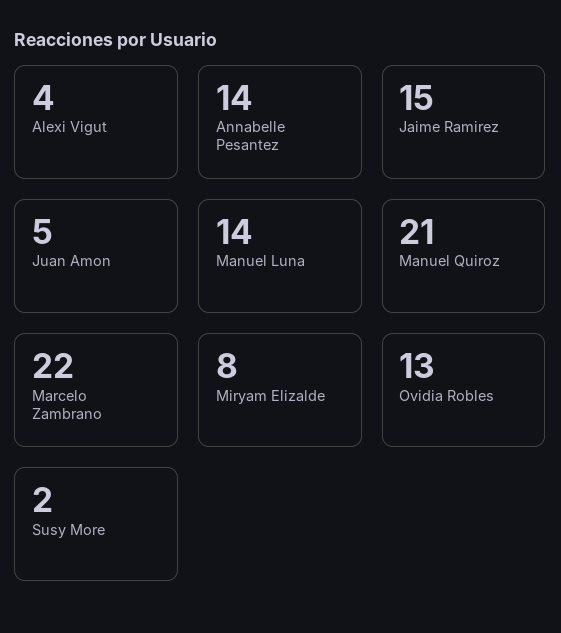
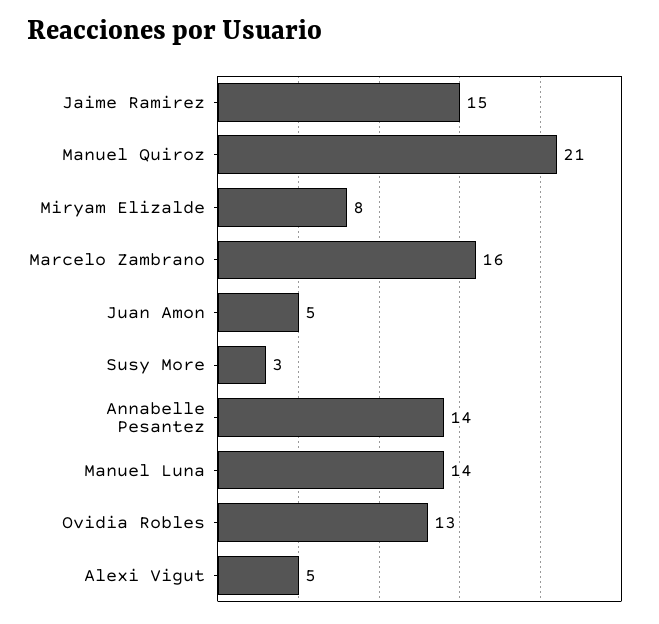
Alexi Vigut: 4 -> 5
Marcelo Zambrano: 22 -> 16
Susy More: 2 -> 3

